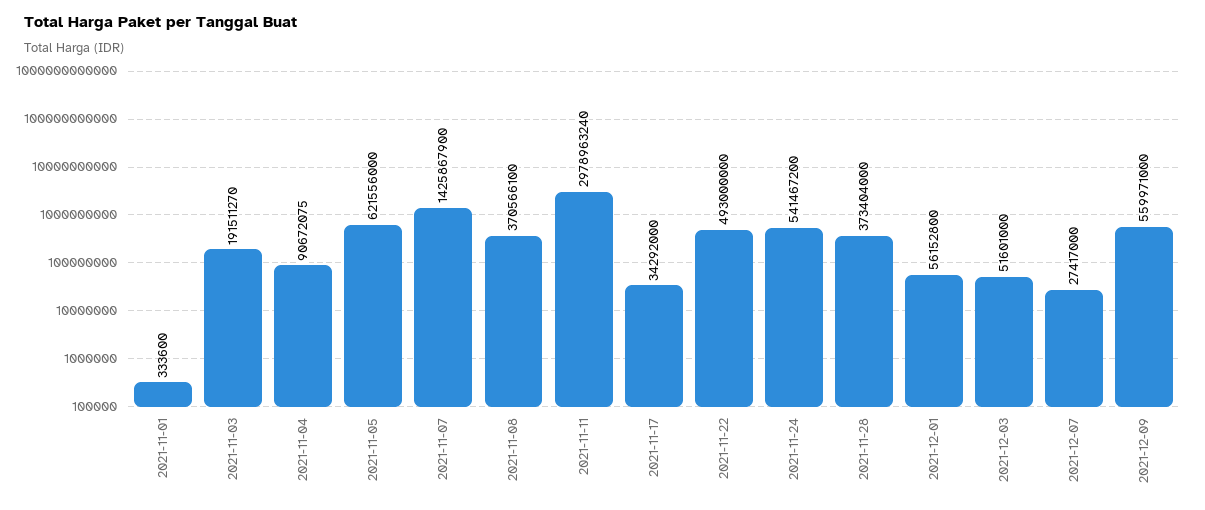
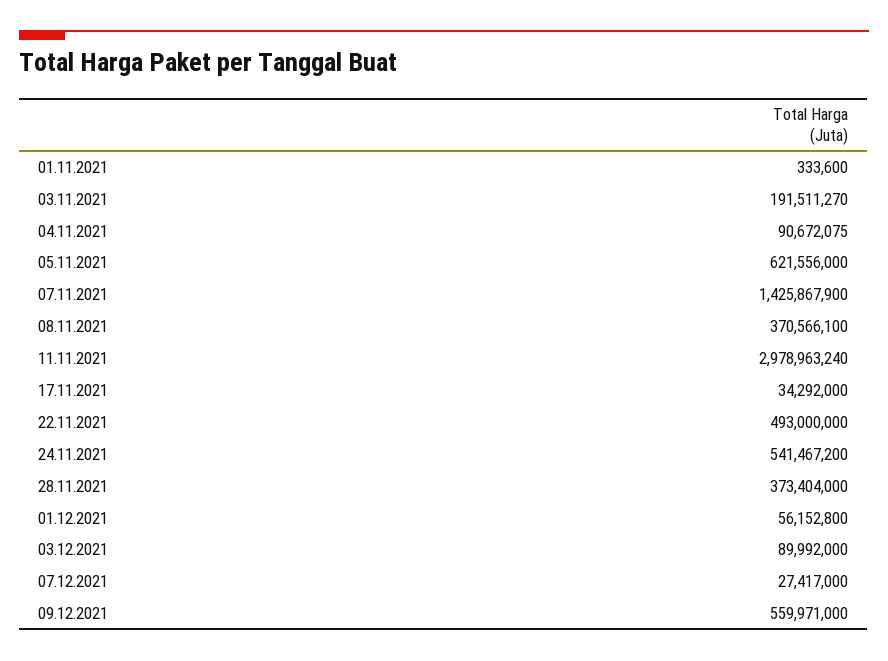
2021-12-03: 51601000 -> 89992000

